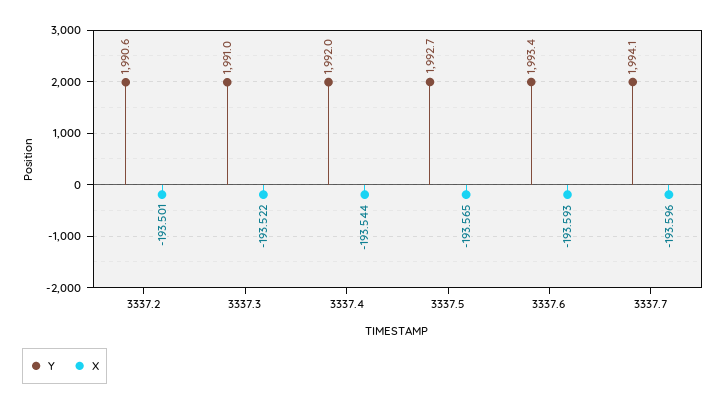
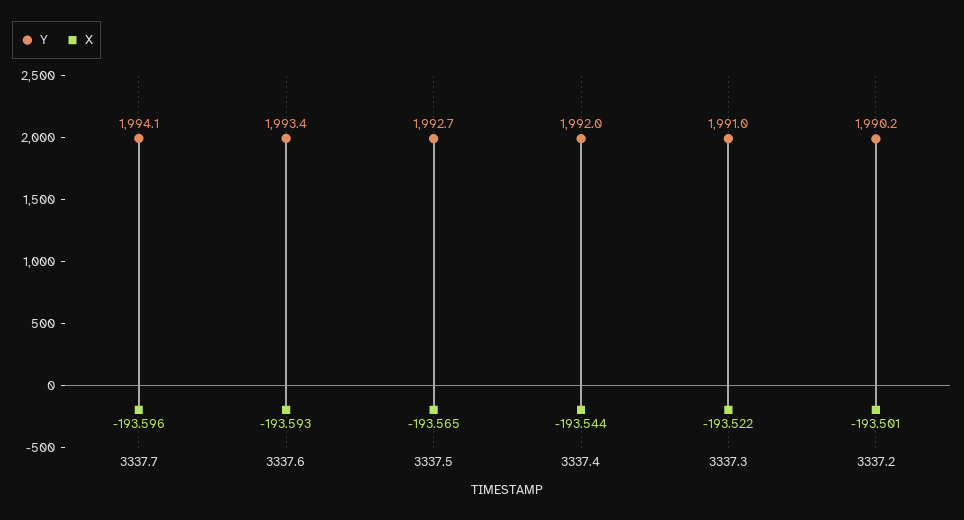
Y, 3337.2: 1990.6 -> 1990.2

